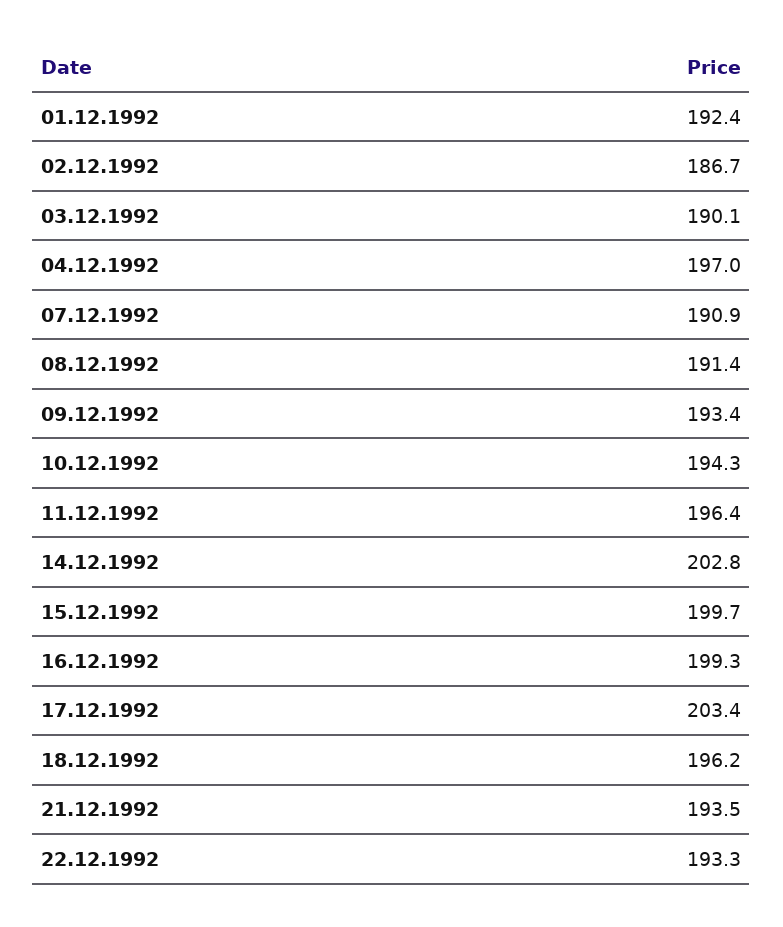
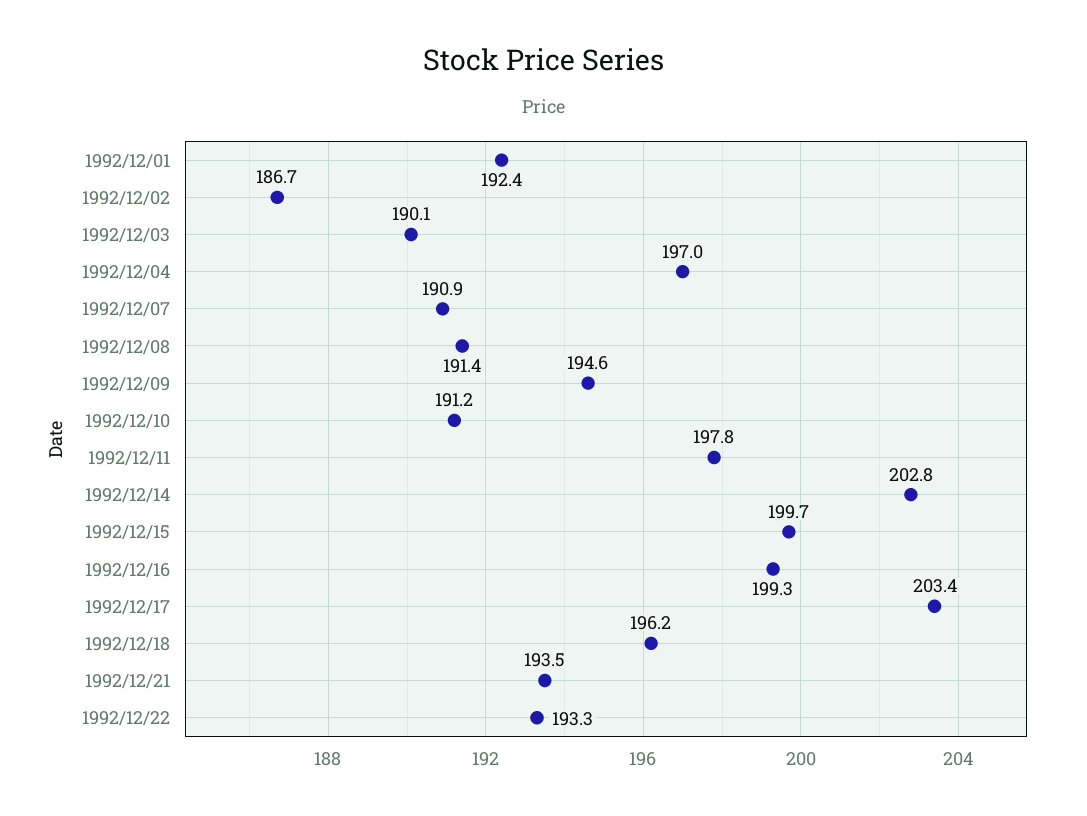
09.12.1992: 193.4 -> 194.6
10.12.1992: 194.3 -> 191.2
11.12.1992: 196.4 -> 197.8

